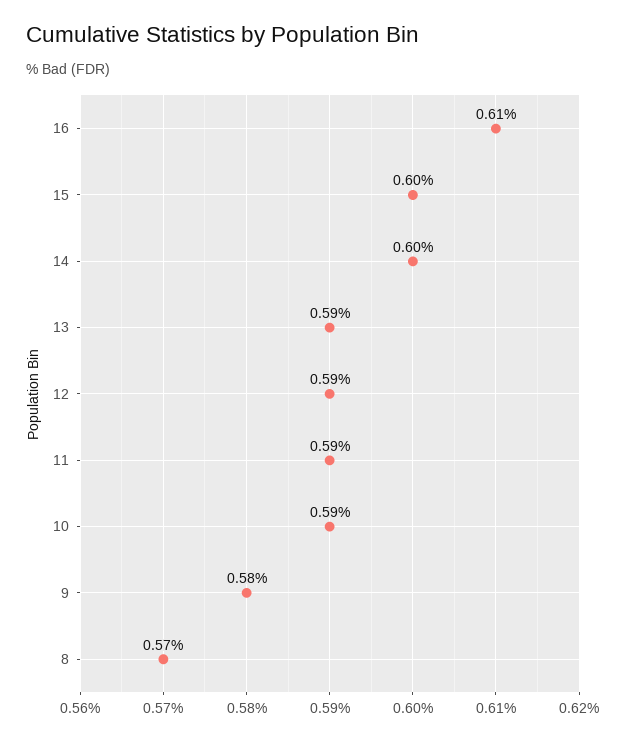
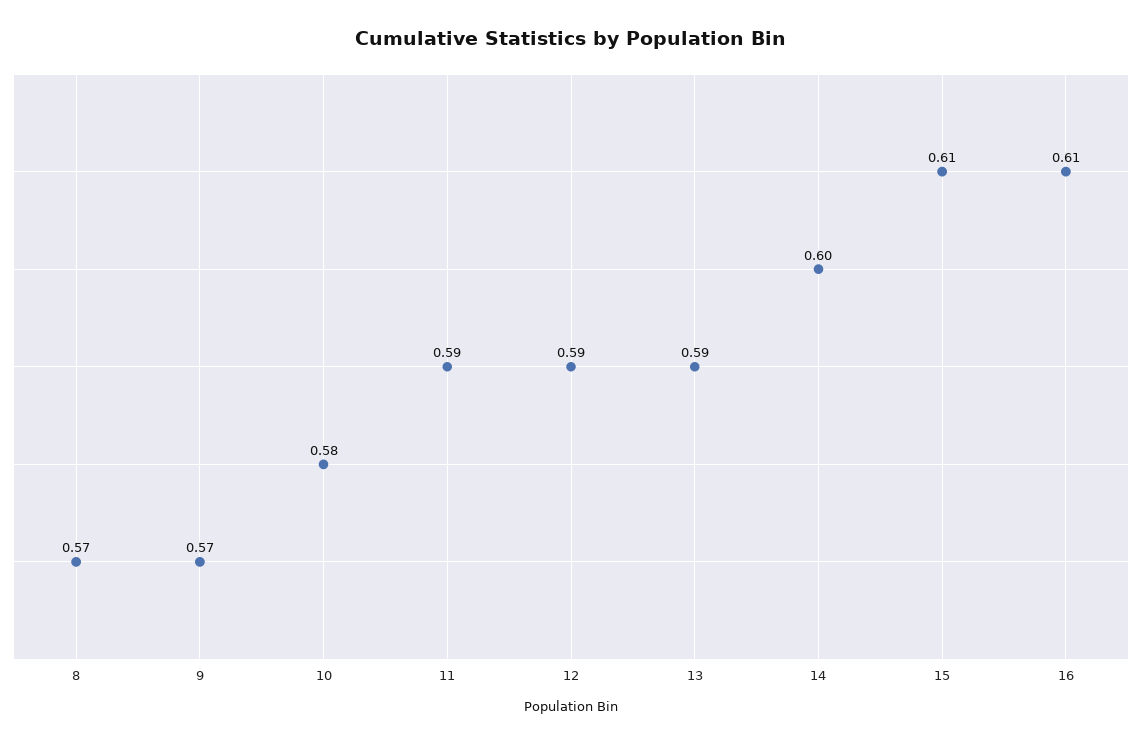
15: 0.6 -> 0.61
10: 0.59 -> 0.58
9: 0.58 -> 0.57

